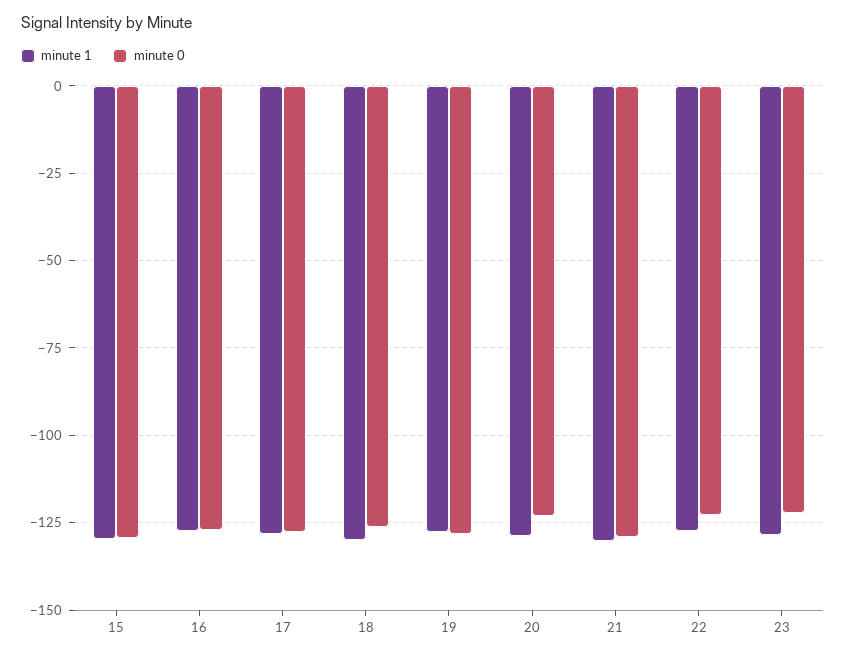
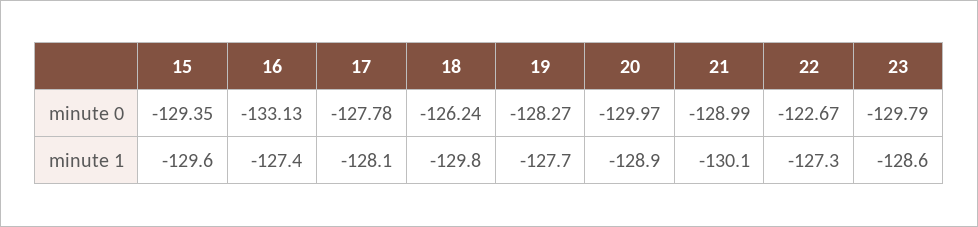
minute 0, 16: -127.5 -> -133.13
minute 0, 20: -122.5 -> -129.97
minute 0, 23: -122.5 -> -129.79

